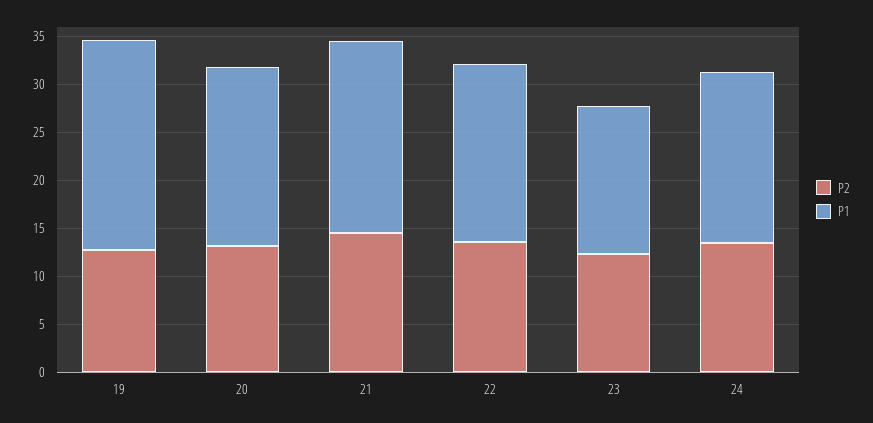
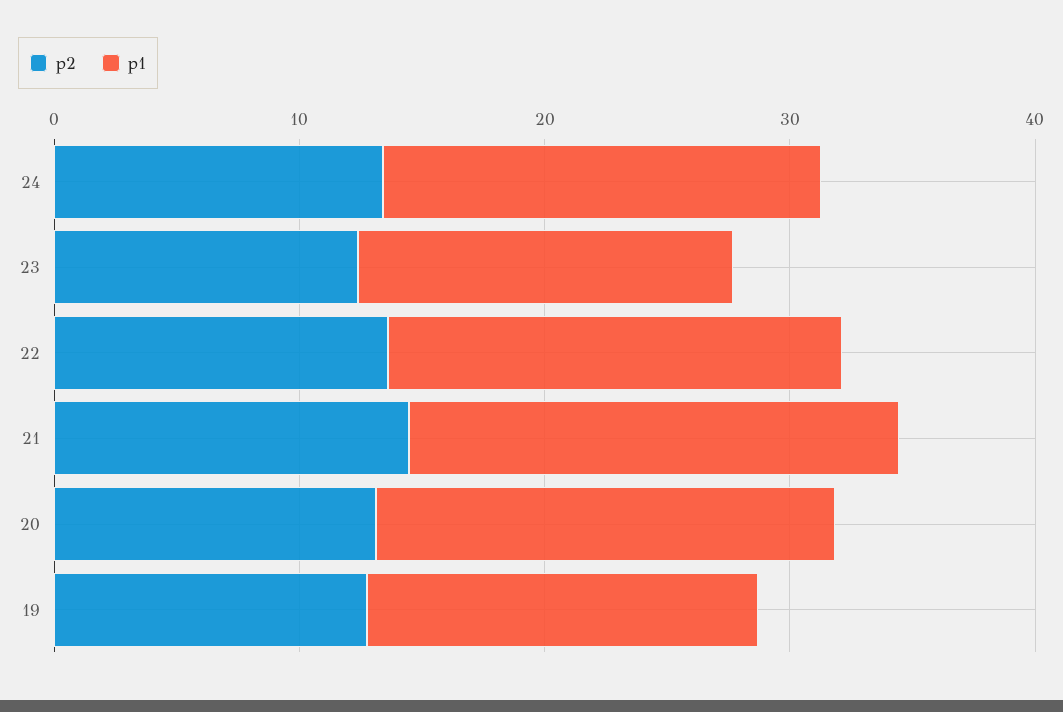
P1, 19: 22 -> 16

